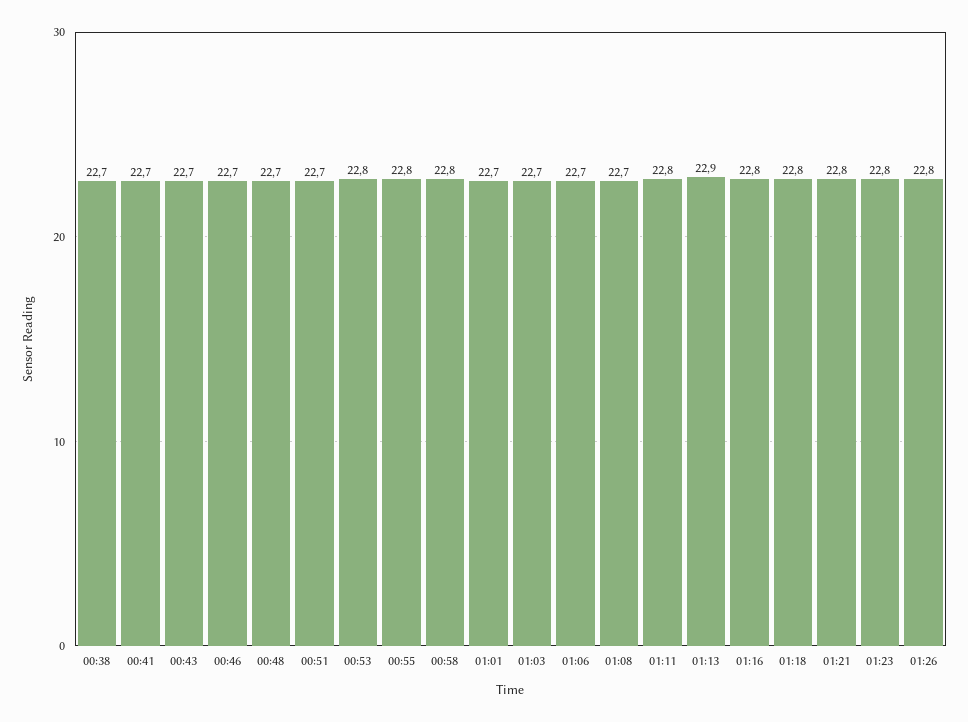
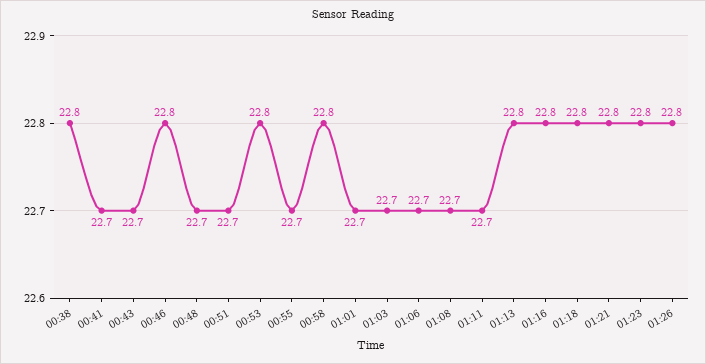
00:38: 22.7 -> 22.8
00:46: 22.7 -> 22.8
00:55: 22.8 -> 22.7
01:11: 22.8 -> 22.7
01:13: 22.9 -> 22.8

